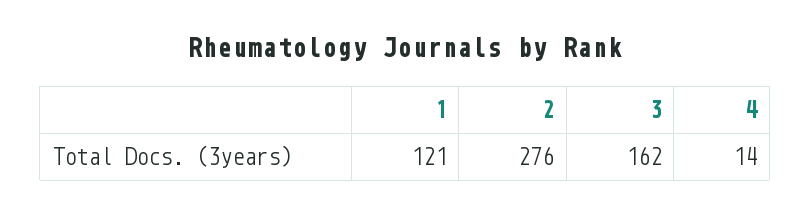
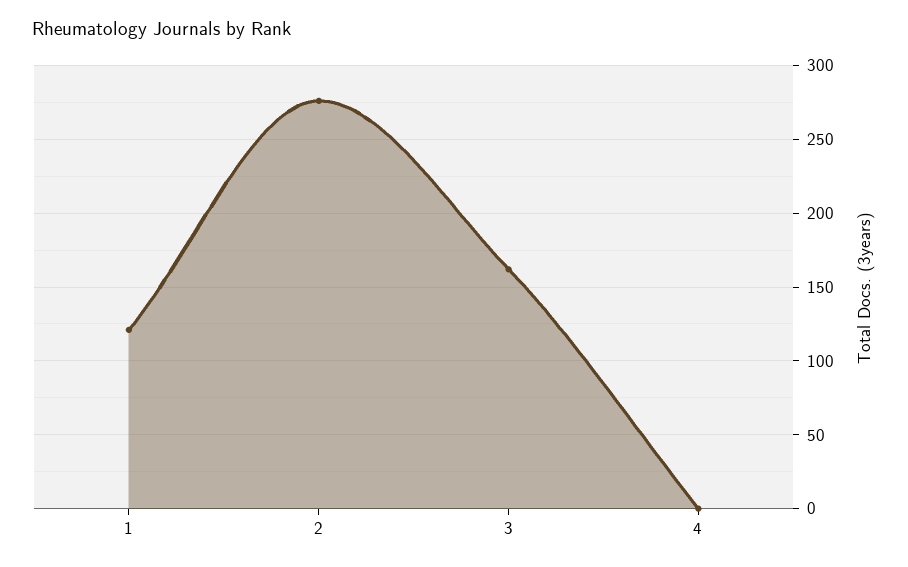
4: 14 -> 0

